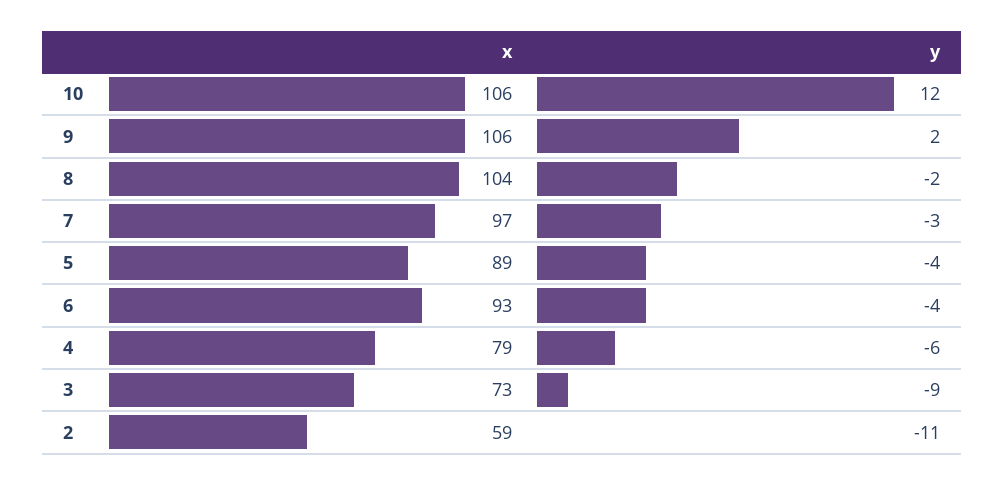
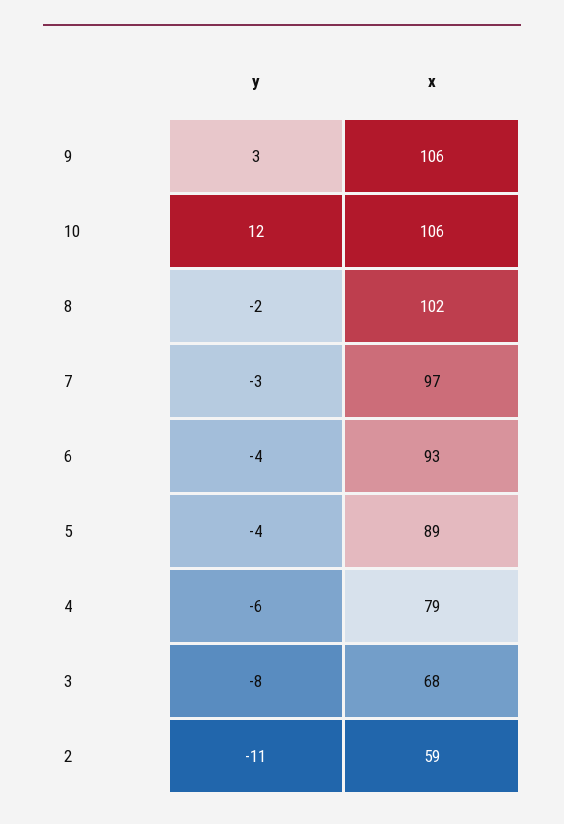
y, 9: 2 -> 3
x, 8: 104 -> 102
x, 3: 73 -> 68
y, 3: -9 -> -8

